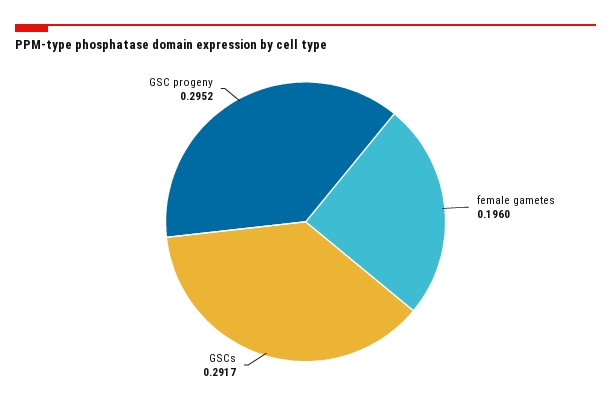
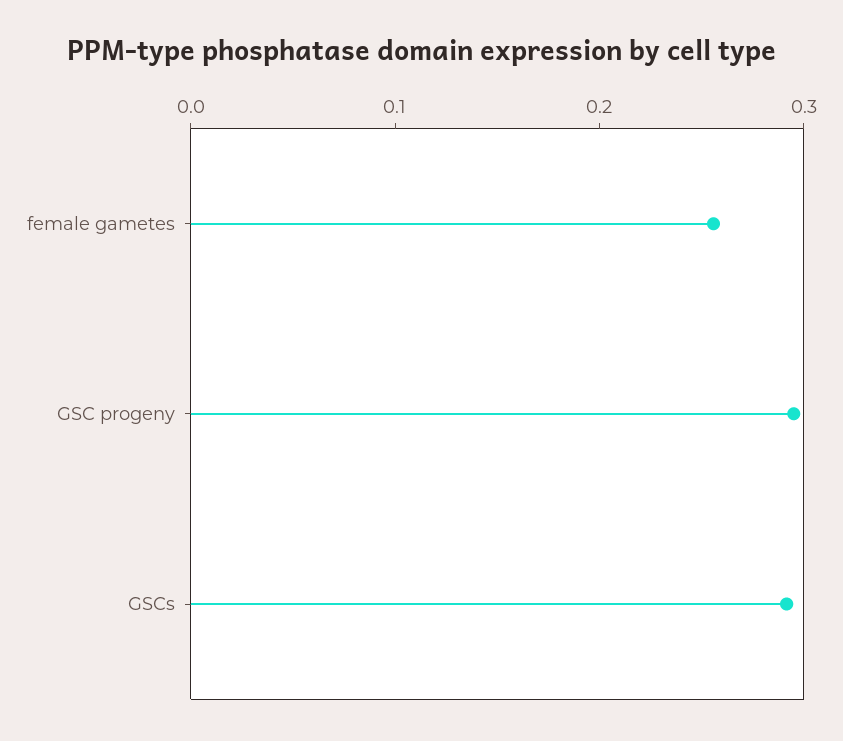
female gametes: 0.196 -> 0.26

